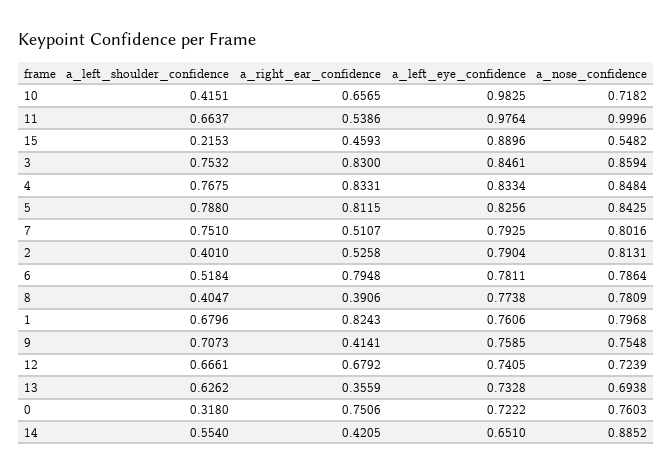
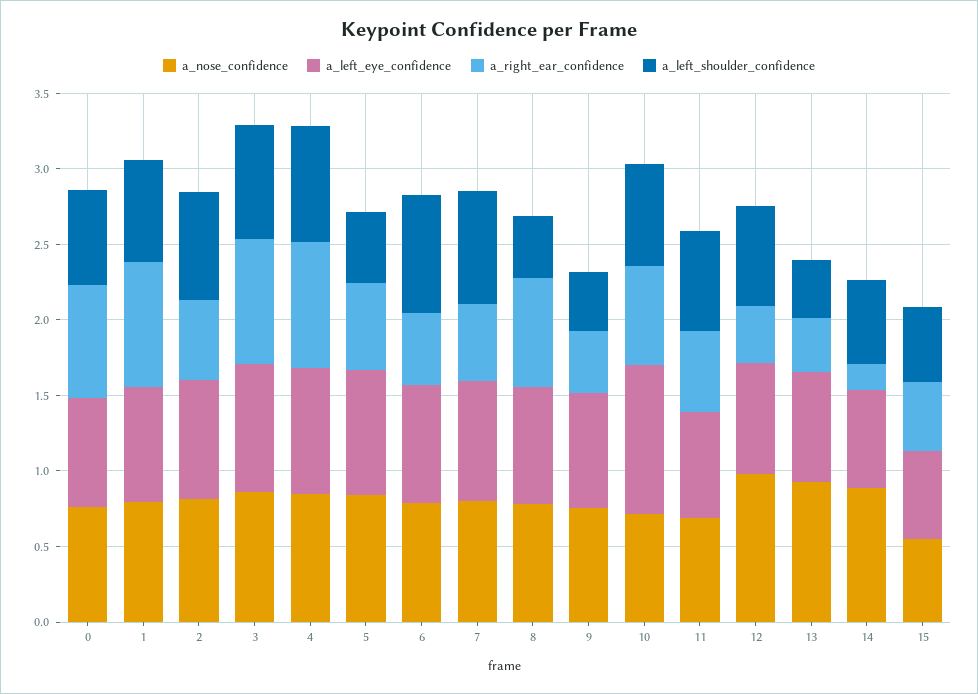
a_left_shoulder_confidence, 10: 0.4151 -> 0.7
a_left_eye_confidence, 11: 0.9764 -> 0.7
a_nose_confidence, 11: 0.9996 -> 0.7
a_left_shoulder_confidence, 15: 0.2153 -> 0.5
a_left_eye_confidence, 15: 0.8896 -> 0.6
a_left_shoulder_confidence, 5: 0.788 -> 0.5
a_right_ear_confidence, 5: 0.8115 -> 0.6
a_left_shoulder_confidence, 2: 0.401 -> 0.7
a_left_shoulder_confidence, 6: 0.5184 -> 0.8
a_right_ear_confidence, 6: 0.7948 -> 0.5
a_right_ear_confidence, 8: 0.3906 -> 0.7
a_left_shoulder_confidence, 9: 0.7073 -> 0.4
a_right_ear_confidence, 12: 0.6792 -> 0.4
a_nose_confidence, 12: 0.7239 -> 1
a_left_shoulder_confidence, 13: 0.6262 -> 0.4
a_nose_confidence, 13: 0.6938 -> 0.9
a_left_shoulder_confidence, 0: 0.318 -> 0.6
a_right_ear_confidence, 14: 0.4205 -> 0.2

